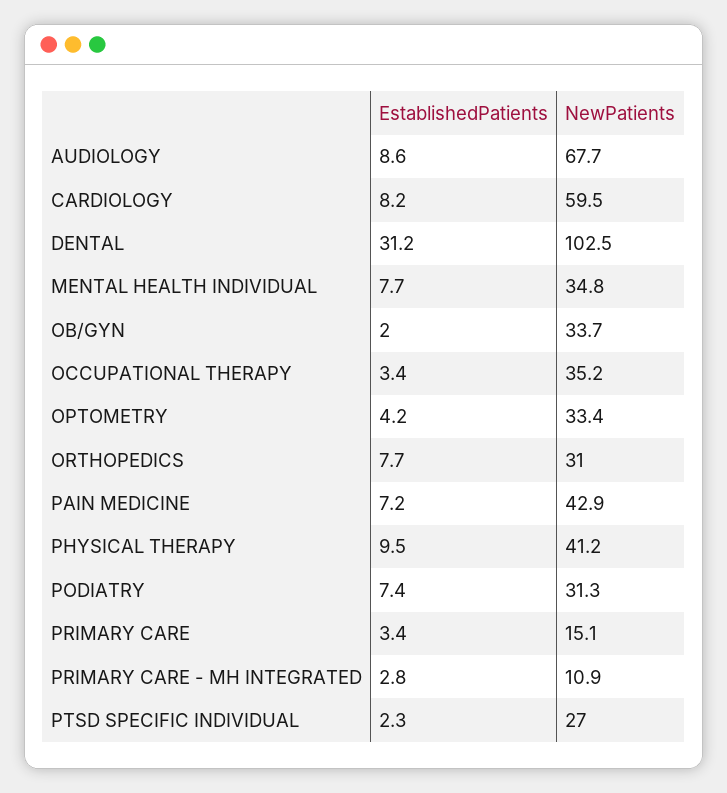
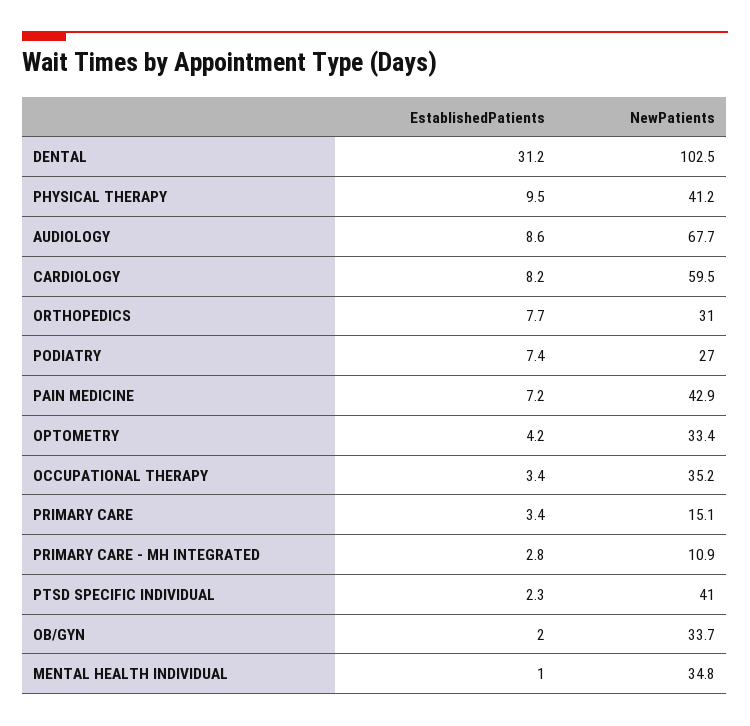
EstablishedPatients, MENTAL HEALTH INDIVIDUAL: 7.7 -> 1
NewPatients, PODIATRY: 31.3 -> 27
NewPatients, PTSD SPECIFIC INDIVIDUAL: 27 -> 41

